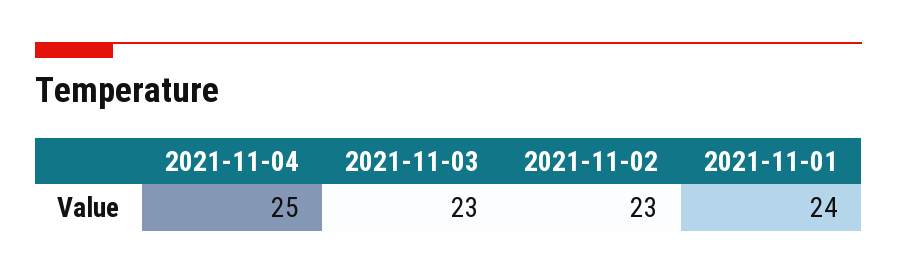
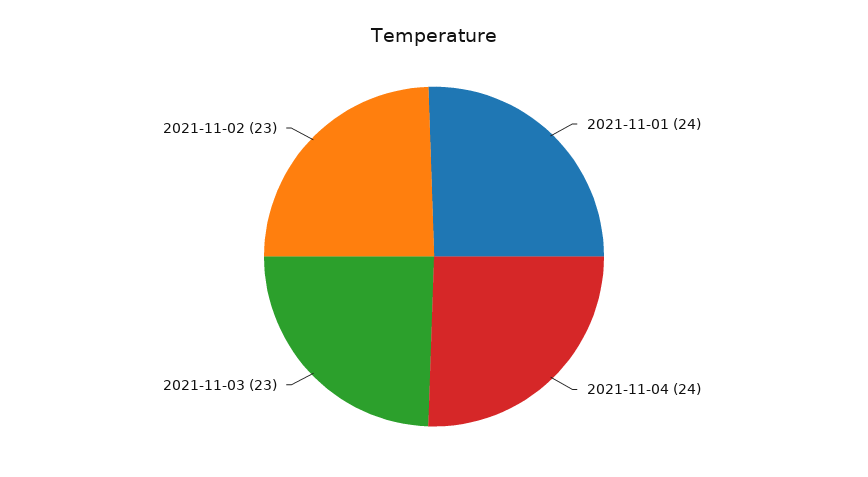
2021-11-04: 25 -> 24

